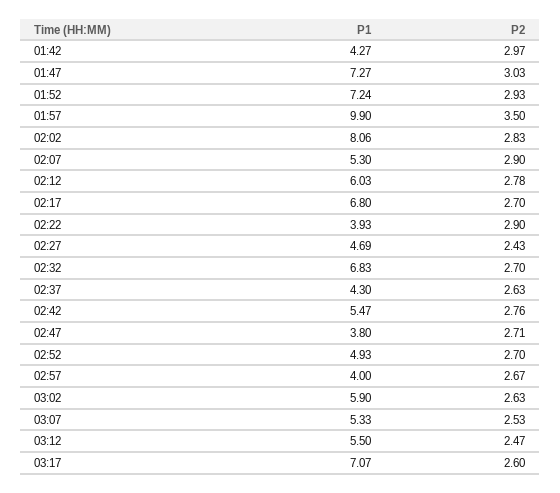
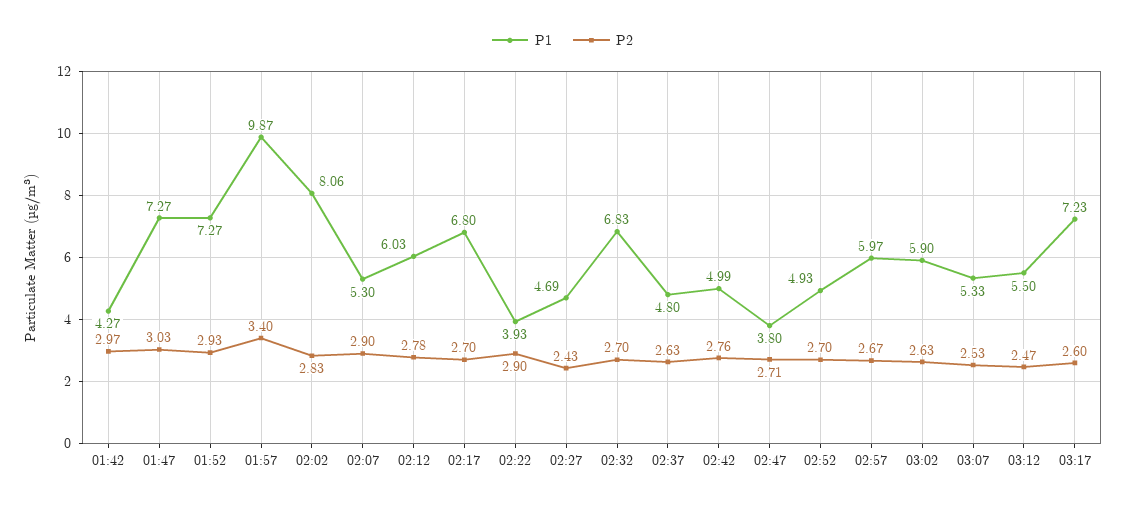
P1, 01:52: 7.24 -> 7.27
P1, 01:57: 9.9 -> 9.87
P2, 01:57: 3.5 -> 3.4
P1, 02:37: 4.3 -> 4.8
P1, 02:42: 5.47 -> 4.99
P1, 02:57: 4 -> 5.97
P1, 03:17: 7.07 -> 7.23

